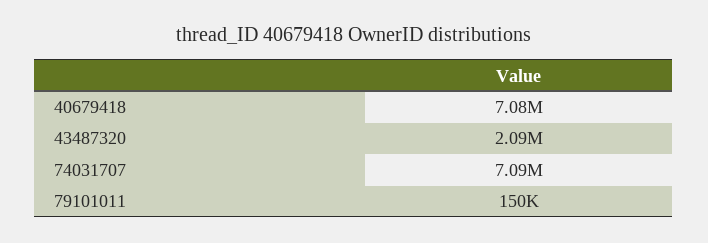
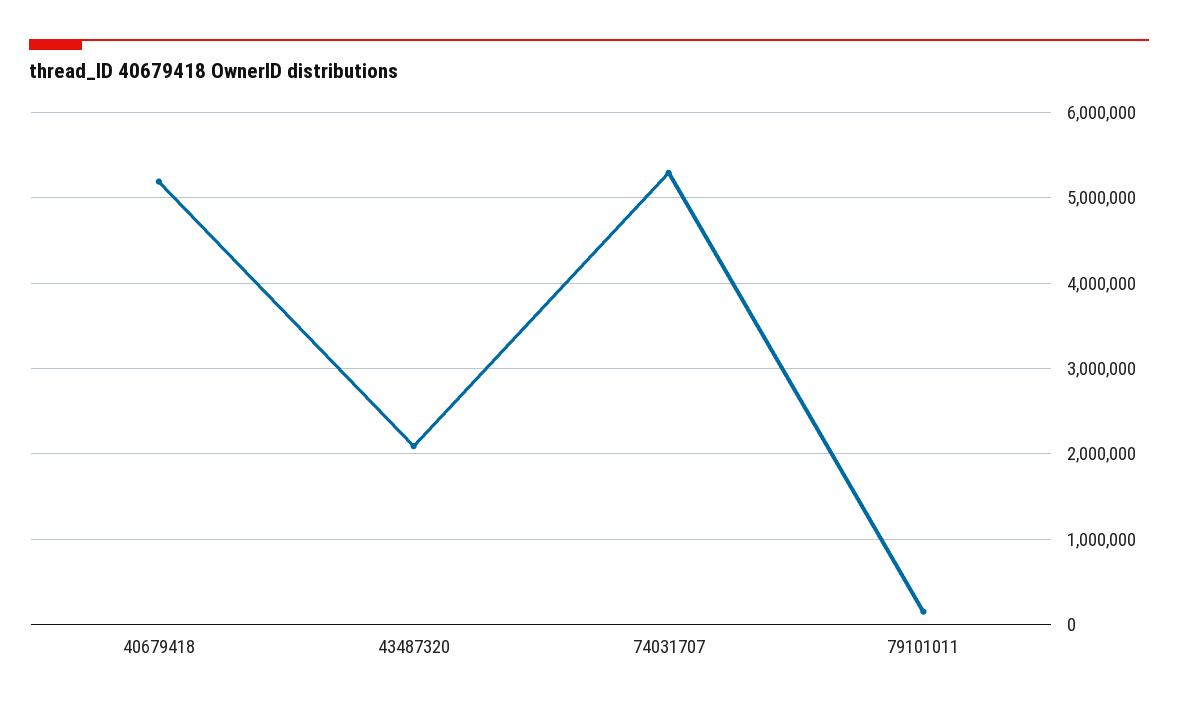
40679418: 7080000 -> 5200000
74031707: 7090000 -> 5300000

